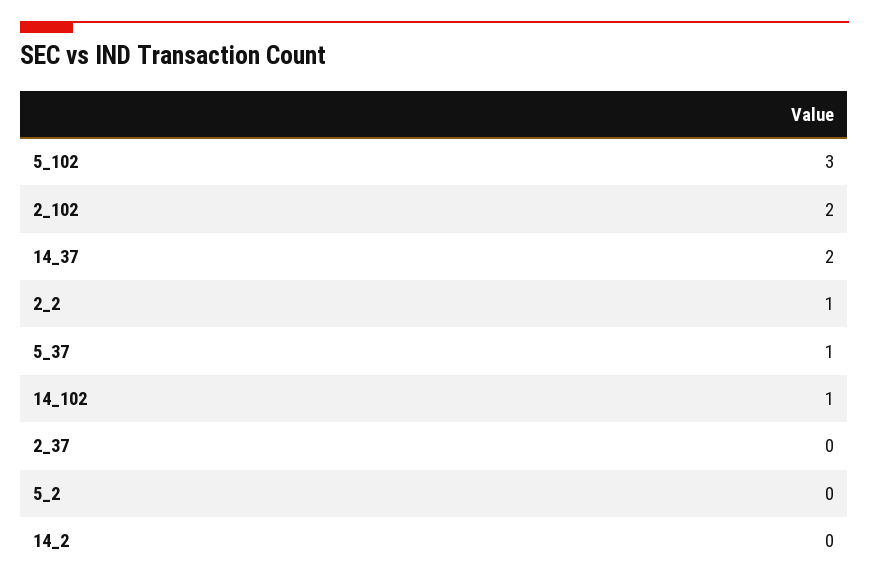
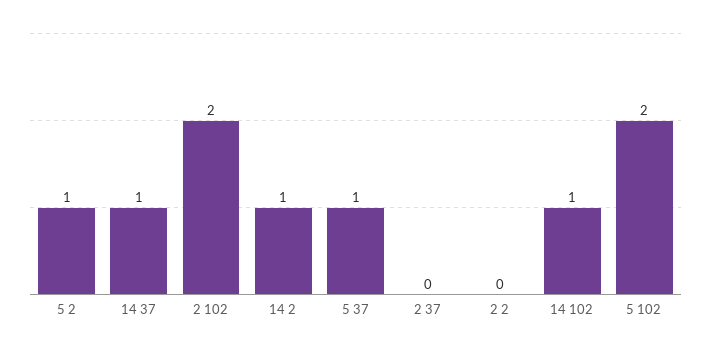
5_102: 3 -> 2
14_37: 2 -> 1
2_2: 1 -> 0
5_2: 0 -> 1
14_2: 0 -> 1

